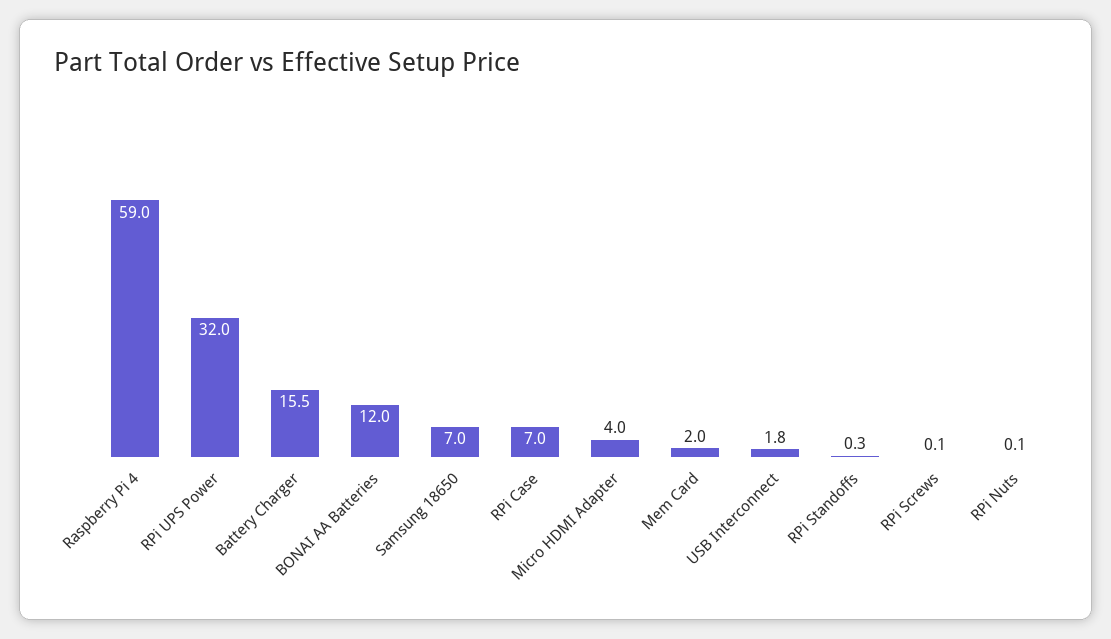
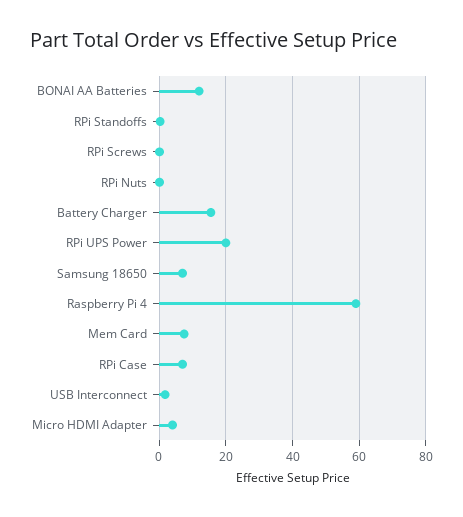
RPi UPS Power: 32 -> 20
Mem Card: 2 -> 8

